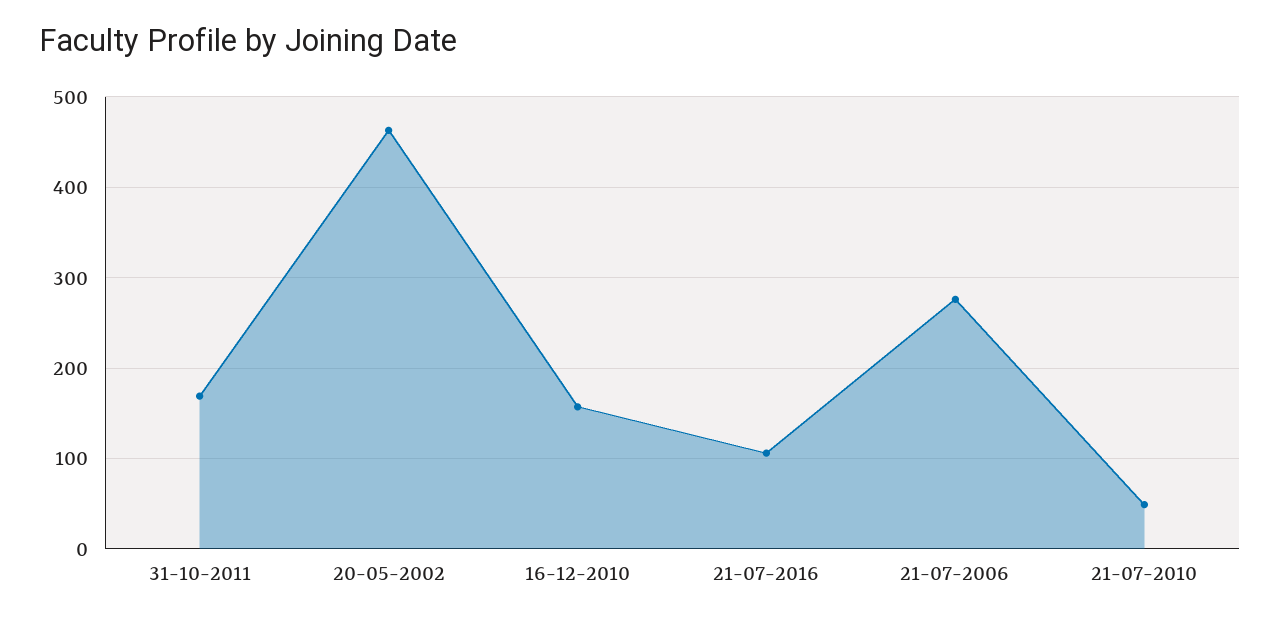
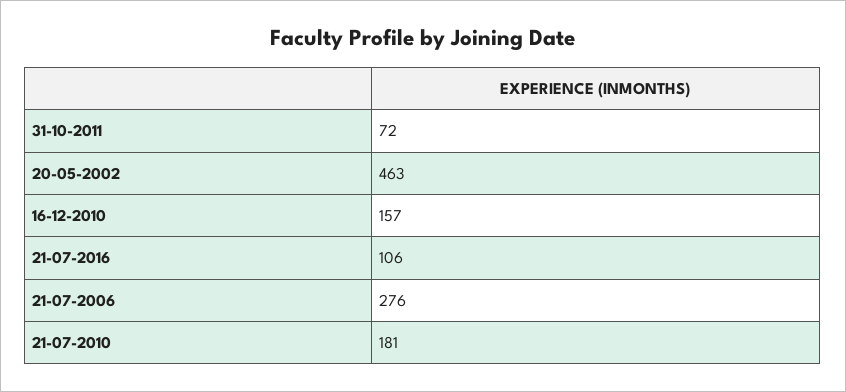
31-10-2011: 170 -> 72
21-07-2010: 50 -> 181

